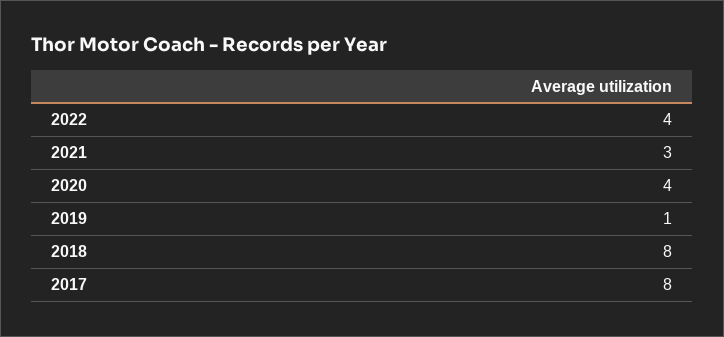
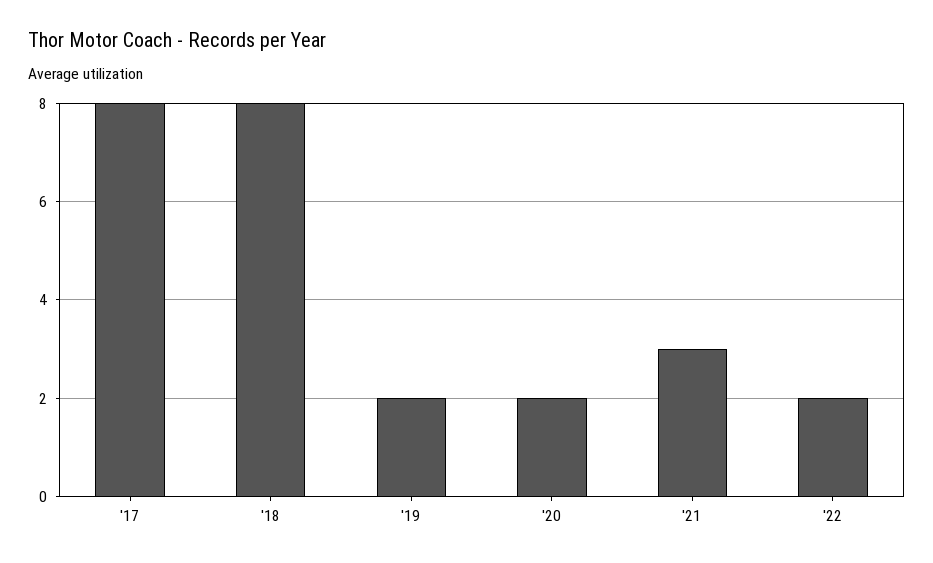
2022: 4 -> 2
2020: 4 -> 2
2019: 1 -> 2

